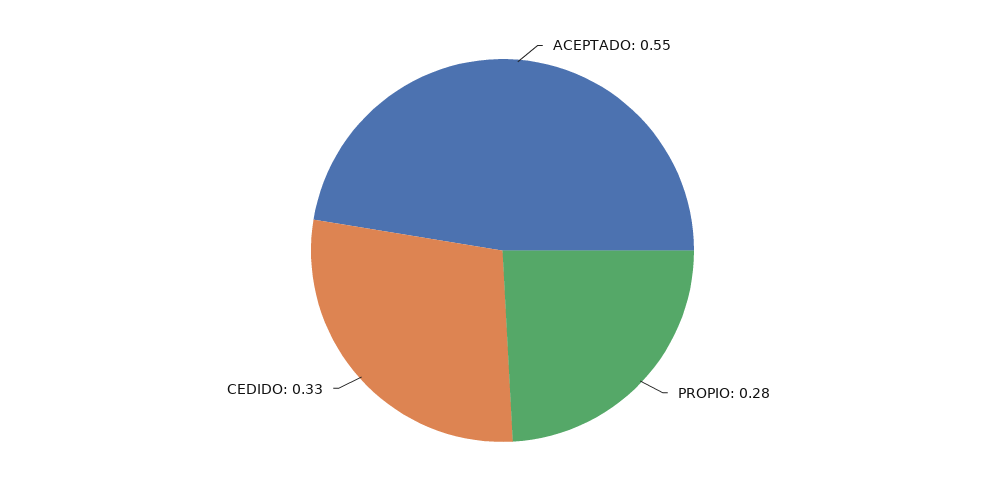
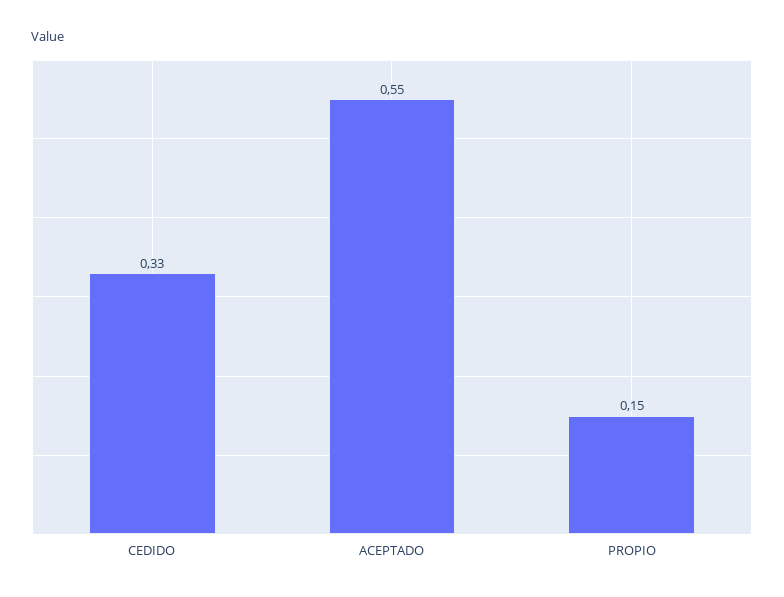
PROPIO: 0.28 -> 0.15

